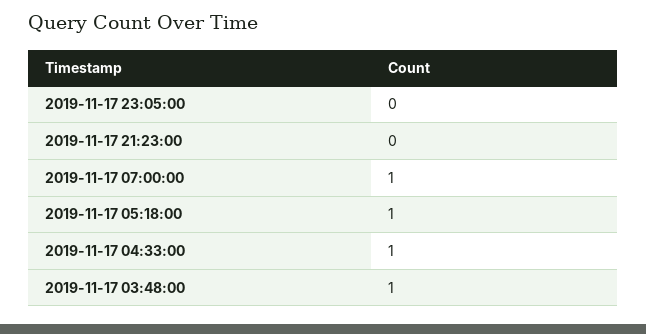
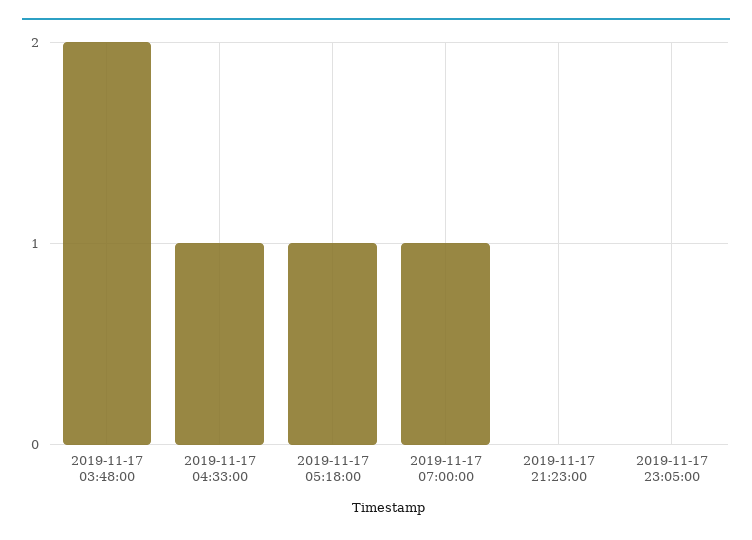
2019-11-17 03:48:00: 1 -> 2

